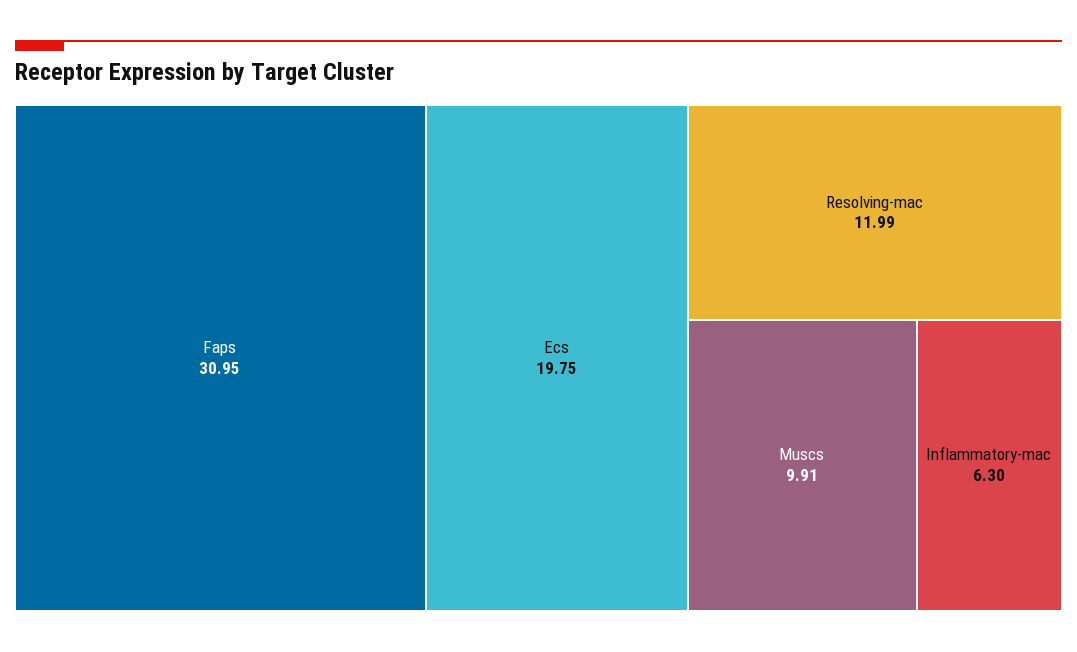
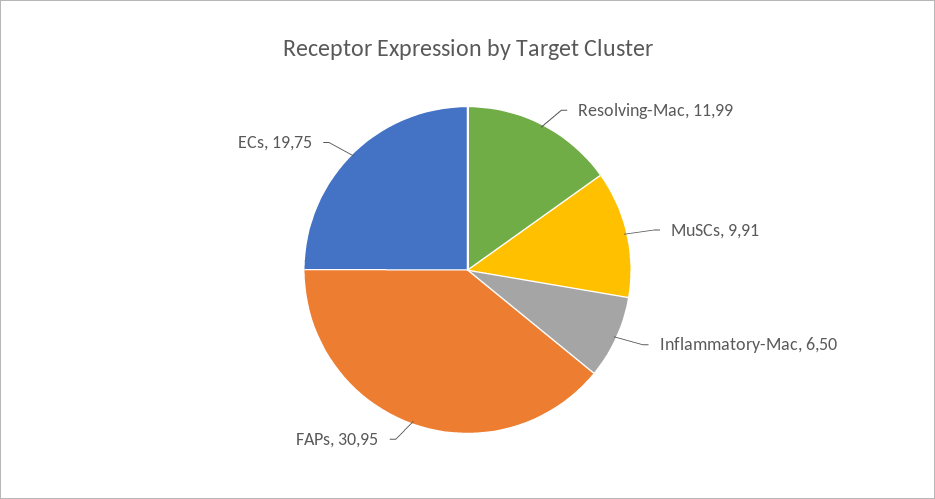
Inflammatory-mac: 6.3 -> 6.5

